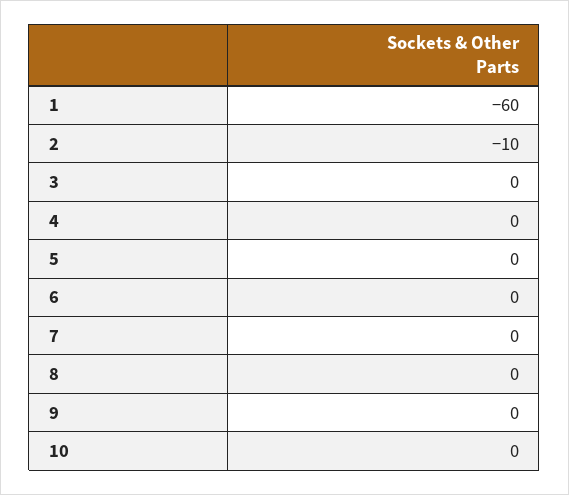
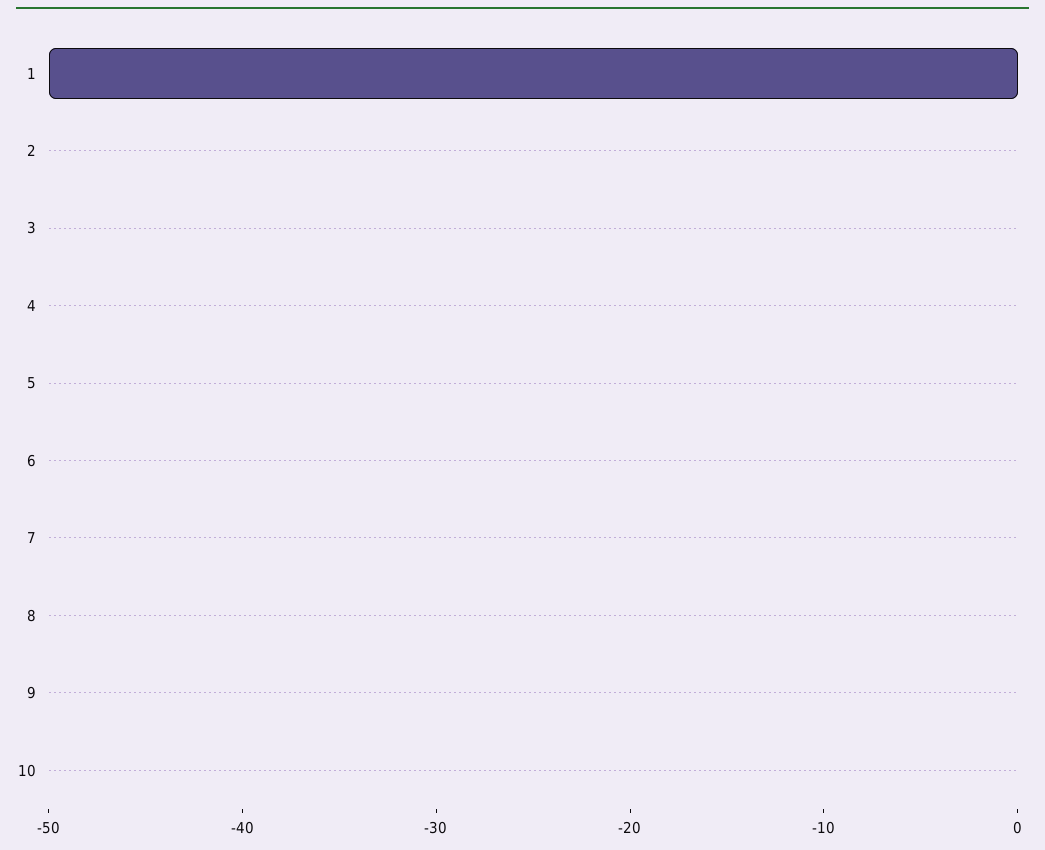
1: -60 -> -50
2: -10 -> 0

